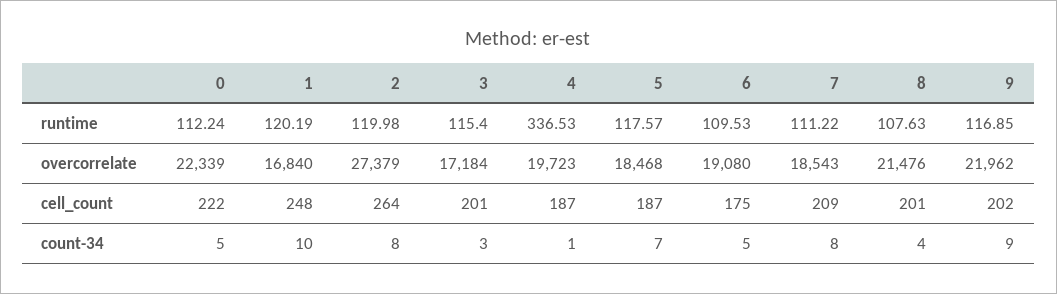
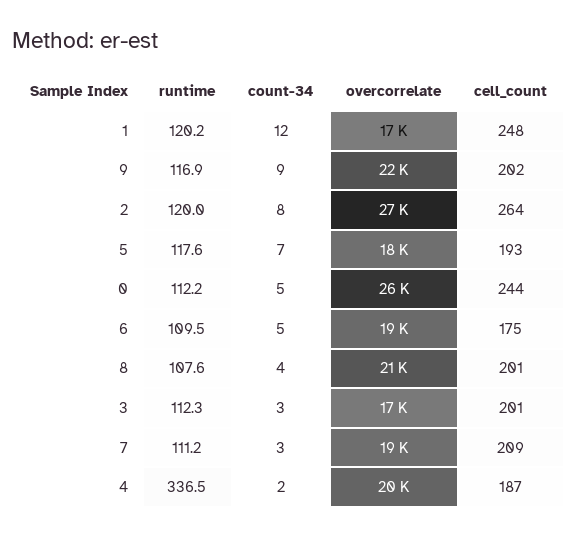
3, runtime: 115.4 -> 112.3
0, overcorrelate: 22339 -> 26000
0, cell_count: 222 -> 244
5, cell_count: 187 -> 193
1, count-34: 10 -> 12
4, count-34: 1 -> 2
7, count-34: 8 -> 3

